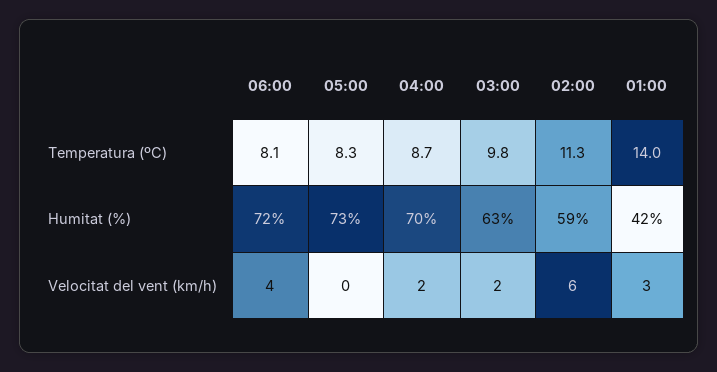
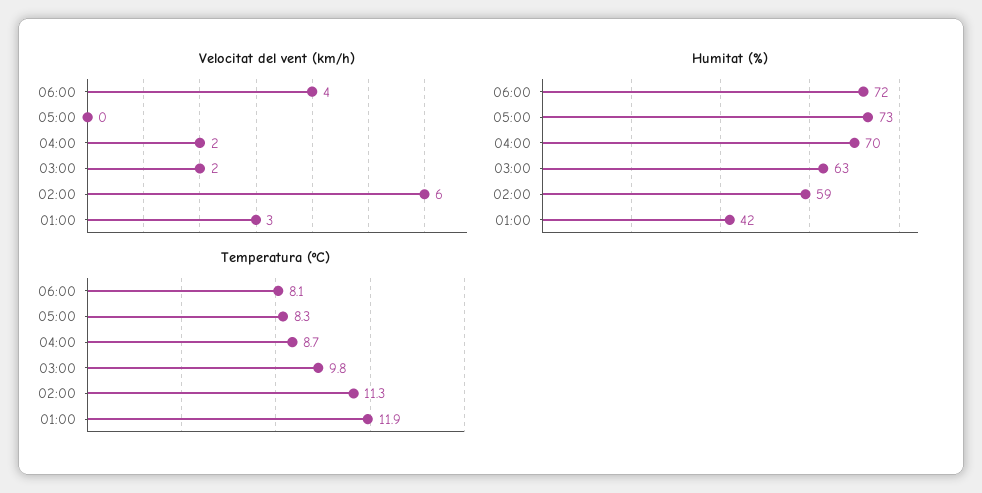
Temperatura (ºC), 01:00: 14 -> 11.9

